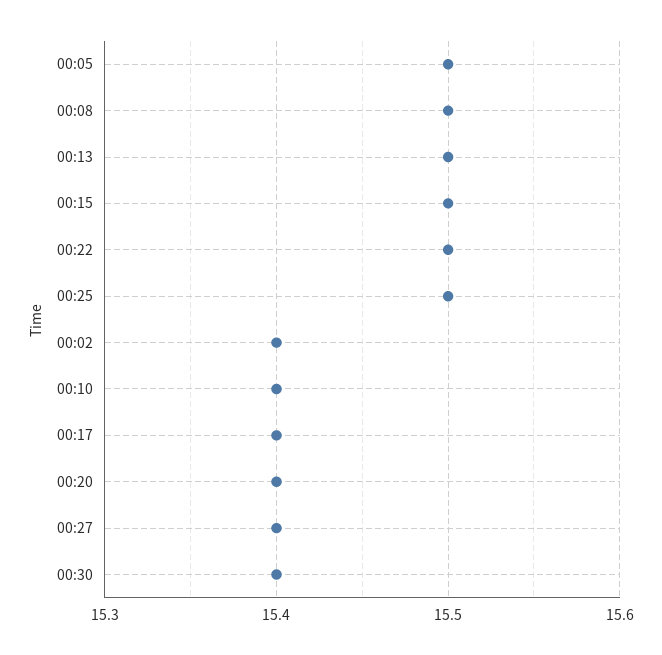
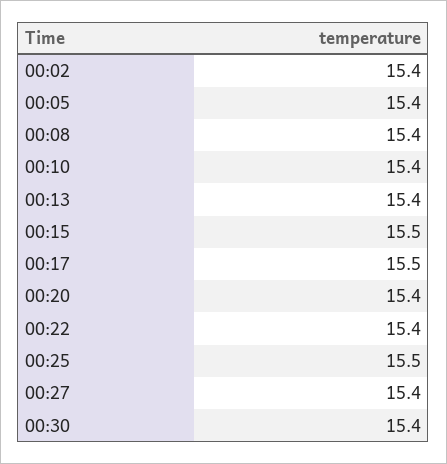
00:05: 15.5 -> 15.4
00:08: 15.5 -> 15.4
00:13: 15.5 -> 15.4
00:22: 15.5 -> 15.4
00:17: 15.4 -> 15.5

